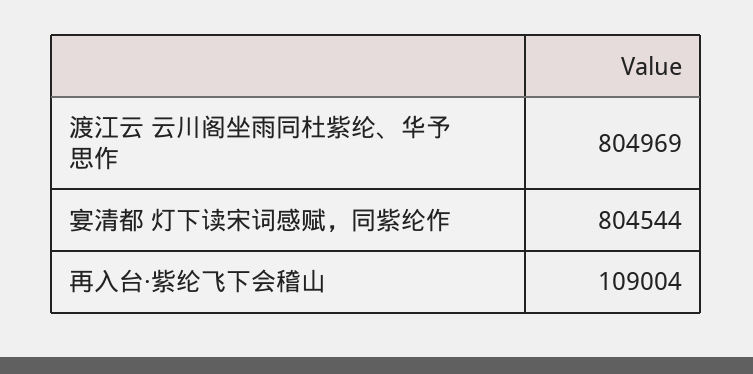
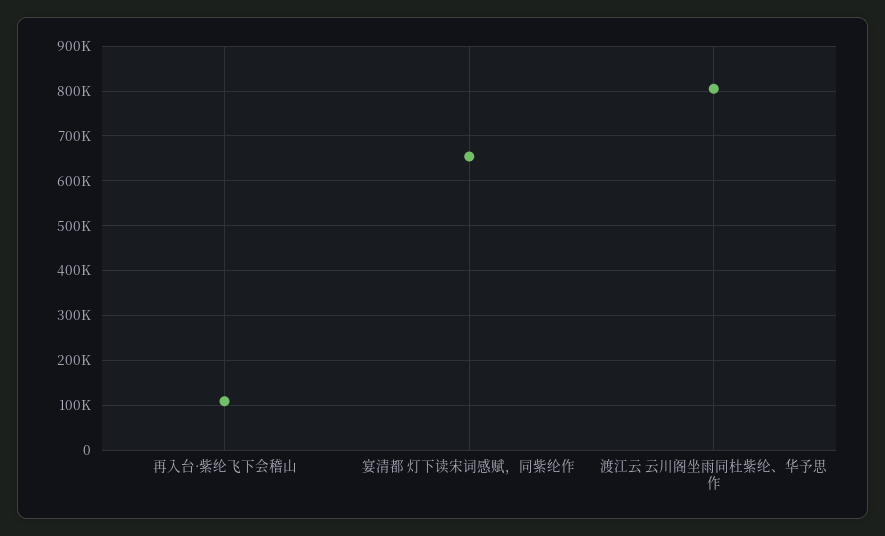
宴清都 灯下读宋词感赋，同紫纶作: 804544 -> 660000

